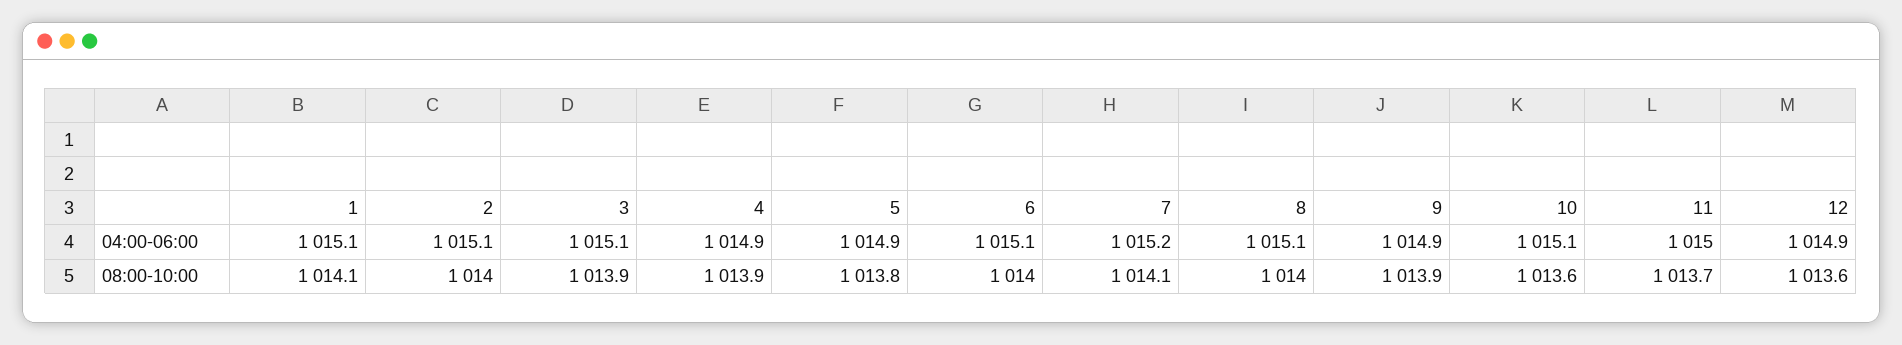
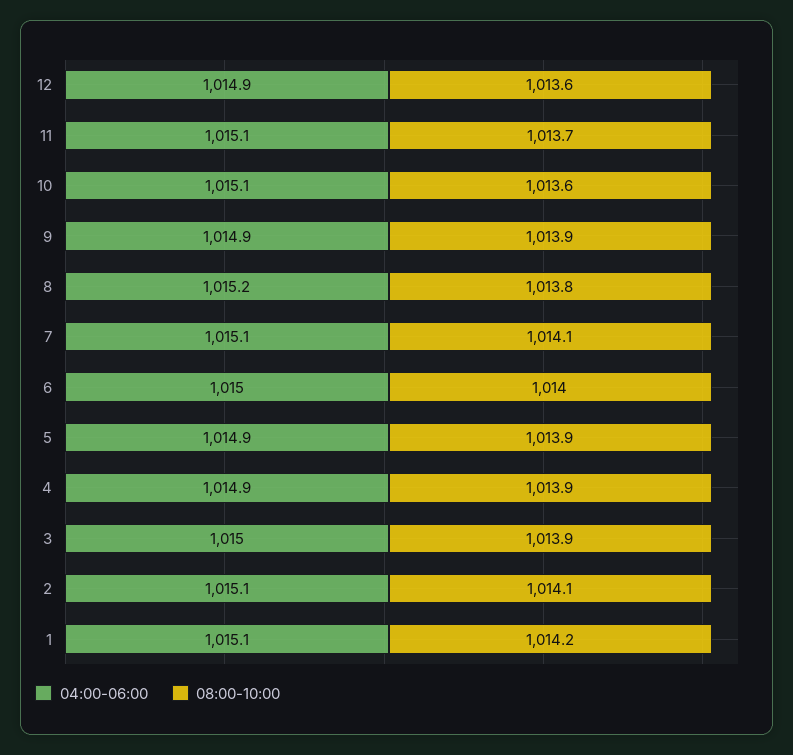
04:00-06:00, 3: 1015.1 -> 1015
04:00-06:00, 6: 1015.1 -> 1015
04:00-06:00, 7: 1015.2 -> 1015.1
04:00-06:00, 8: 1015.1 -> 1015.2
04:00-06:00, 11: 1015 -> 1015.1
08:00-10:00, 1: 1014.1 -> 1014.2
08:00-10:00, 2: 1014 -> 1014.1
08:00-10:00, 5: 1013.8 -> 1013.9
08:00-10:00, 8: 1014 -> 1013.8

